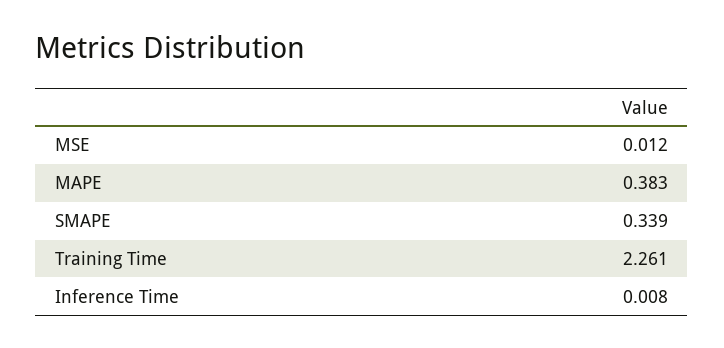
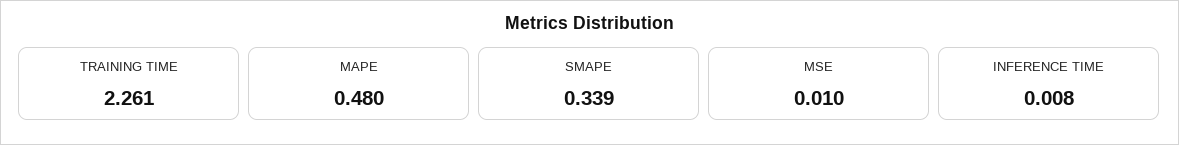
MSE: 0.012 -> 0.01
MAPE: 0.383 -> 0.48

